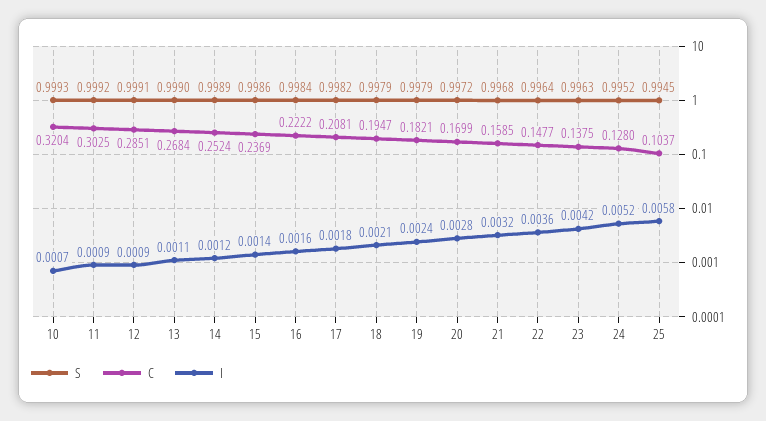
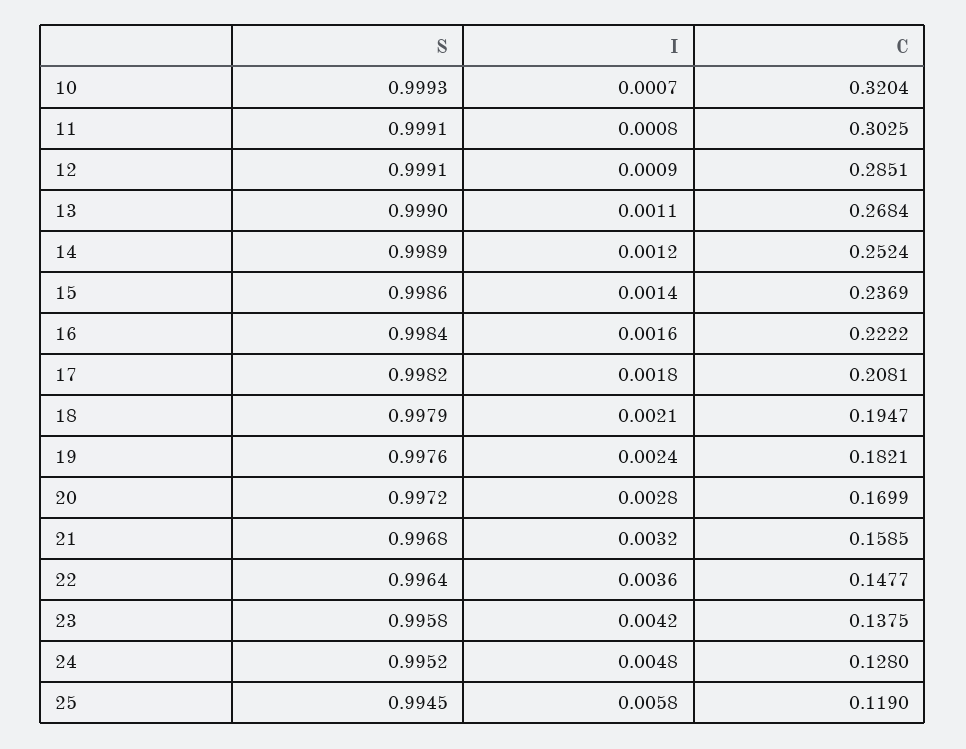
S, 11: 0.9992 -> 0.9991
I, 11: 0.0009 -> 0.0008
S, 19: 0.9979 -> 0.9976
S, 23: 0.9963 -> 0.9958
I, 24: 0.0052 -> 0.0048
C, 25: 0.1037 -> 0.119

